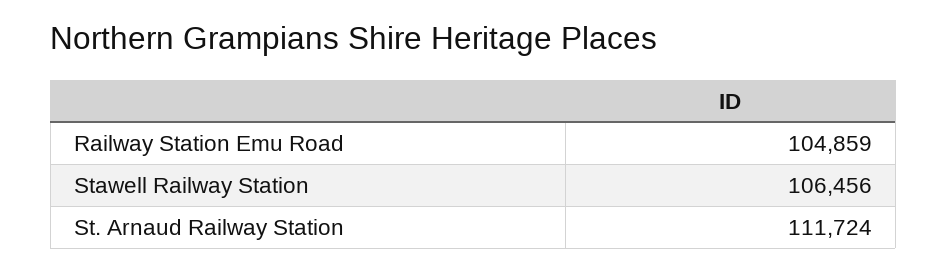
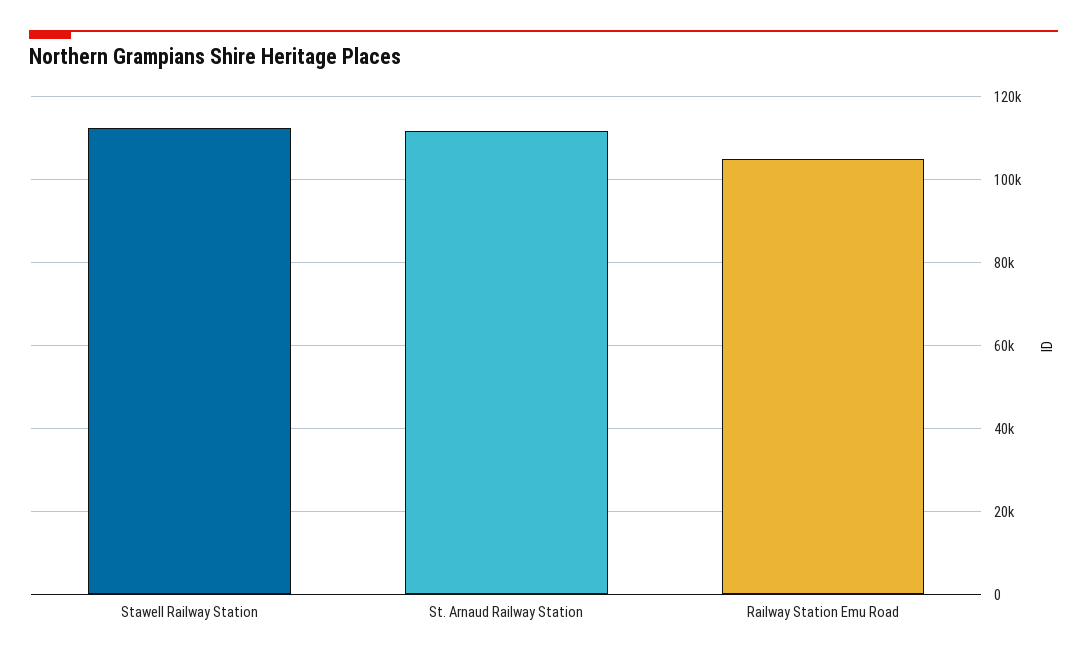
Stawell Railway Station: 106456 -> 112000

